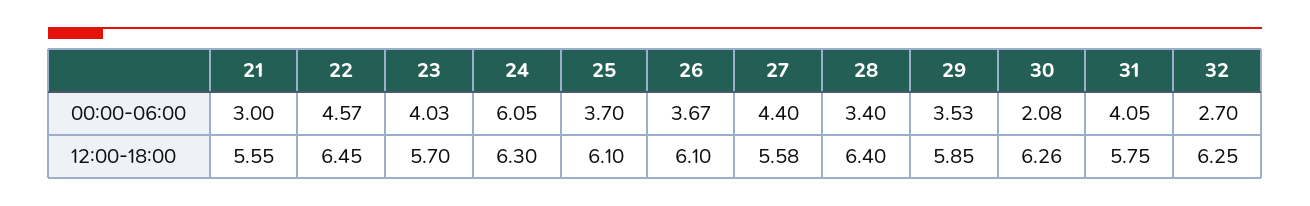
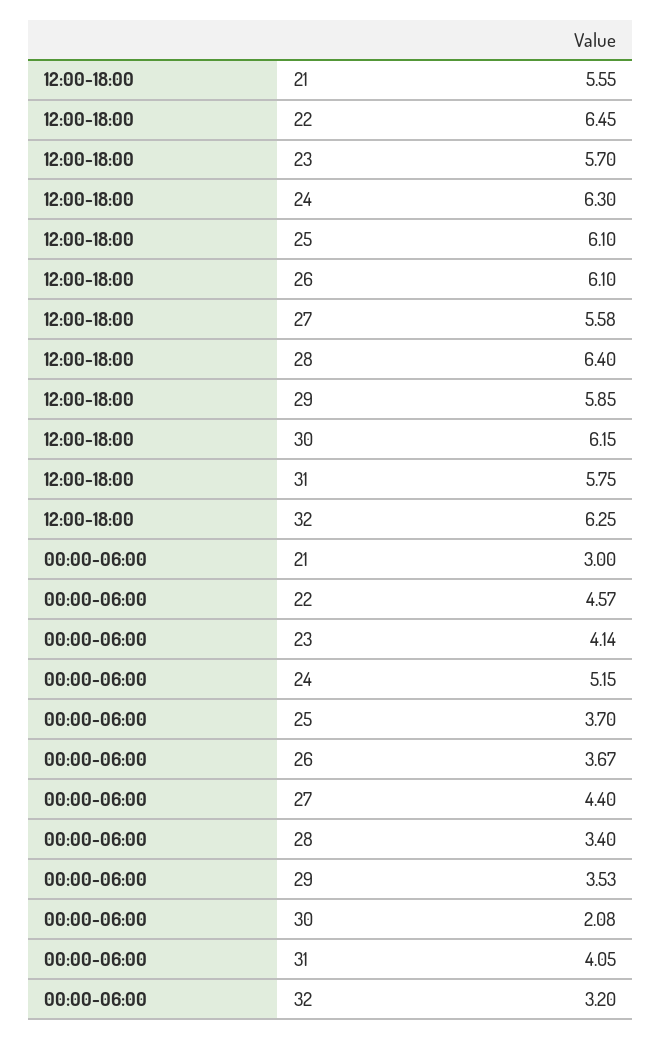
23, 00:00-06:00: 4.03 -> 4.14
24, 00:00-06:00: 6.05 -> 5.15
32, 00:00-06:00: 2.7 -> 3.2
30, 12:00-18:00: 6.26 -> 6.15

